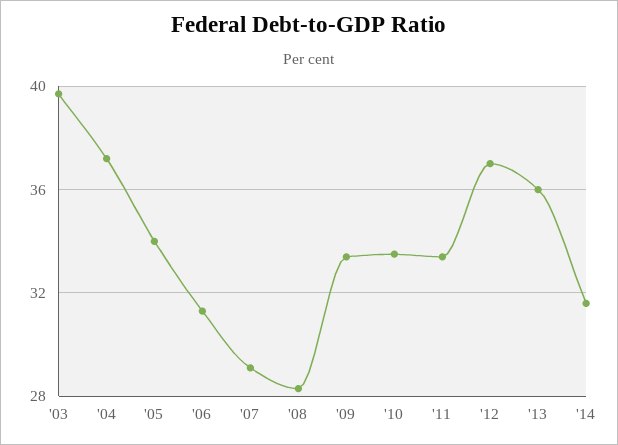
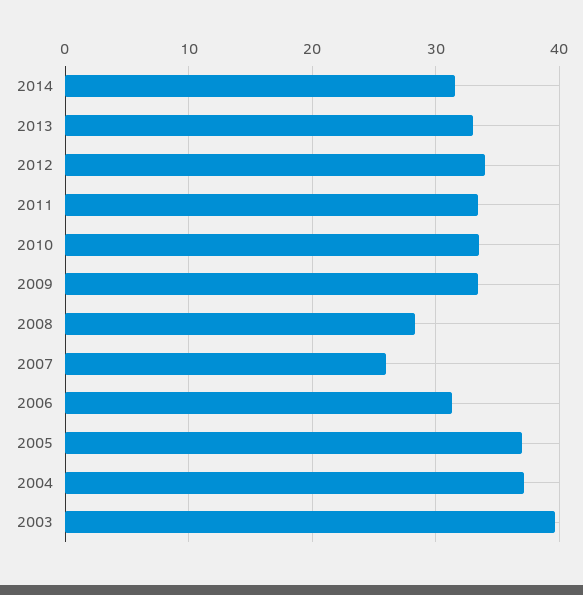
'05: 34 -> 37
'07: 29 -> 26
'12: 37 -> 34
'13: 36 -> 33

